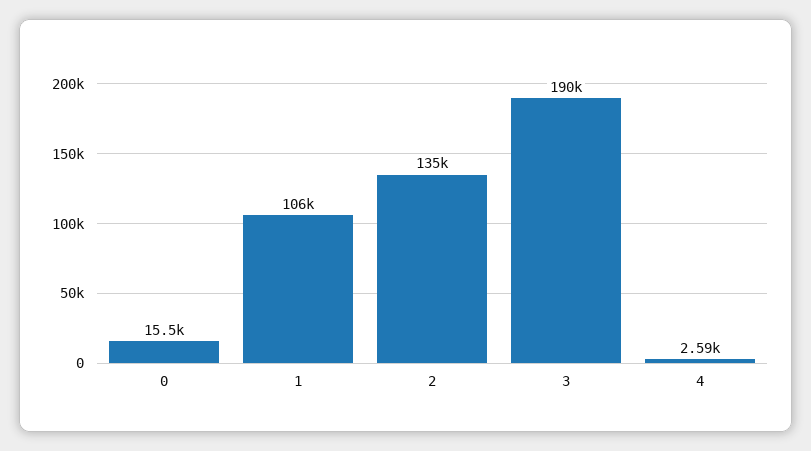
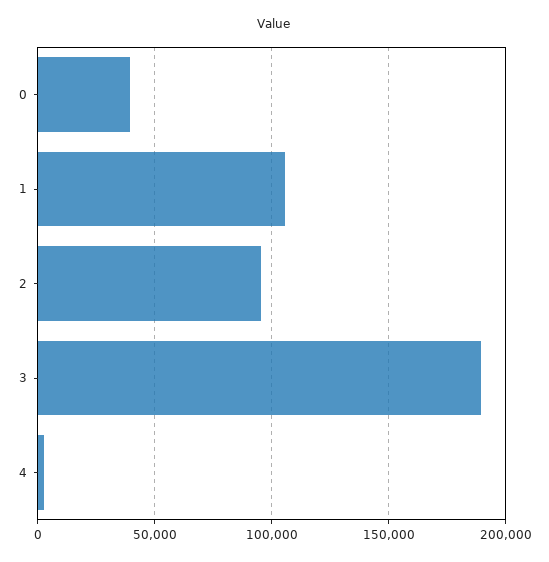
0: 15500 -> 40000
2: 135000 -> 95000

